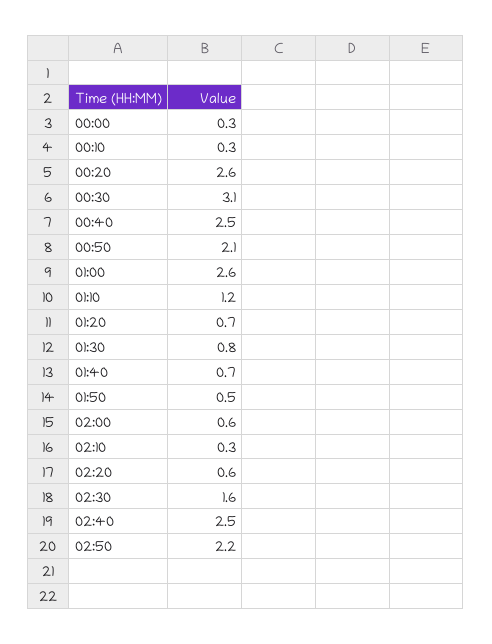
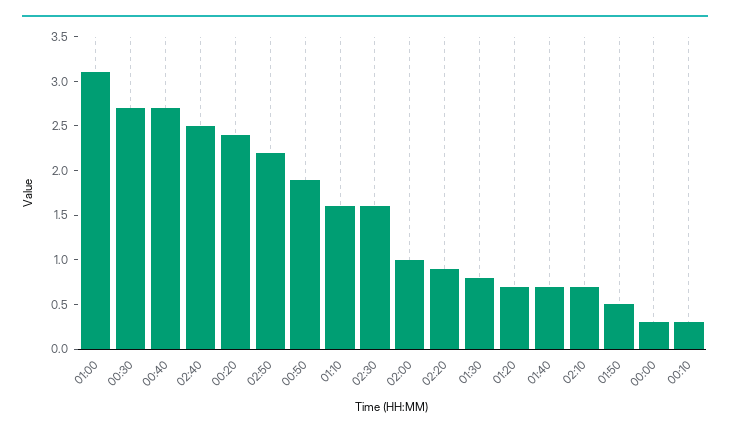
00:20: 2.6 -> 2.4
00:30: 3.1 -> 2.7
00:40: 2.5 -> 2.7
00:50: 2.1 -> 1.9
01:00: 2.6 -> 3.1
01:10: 1.2 -> 1.6
02:00: 0.6 -> 1
02:10: 0.3 -> 0.7
02:20: 0.6 -> 0.9

